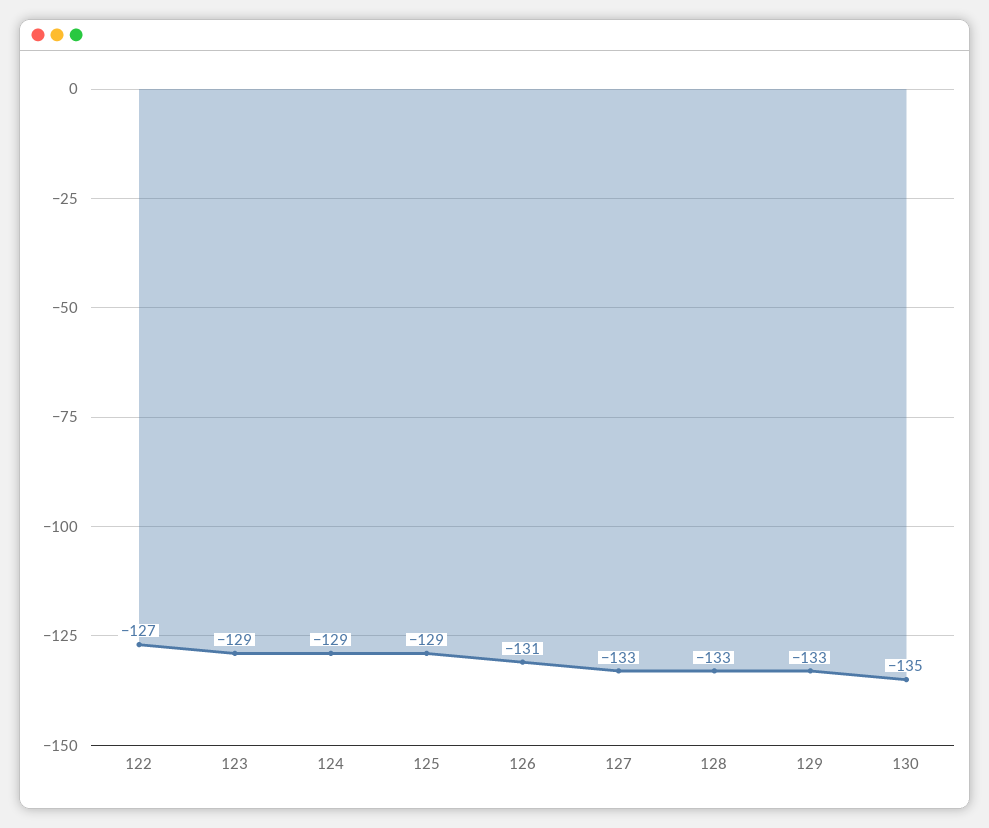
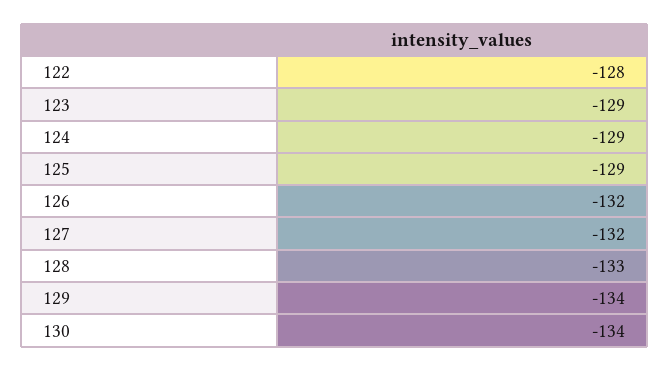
122: -127 -> -128
126: -131 -> -132
127: -133 -> -132
129: -133 -> -134
130: -135 -> -134

